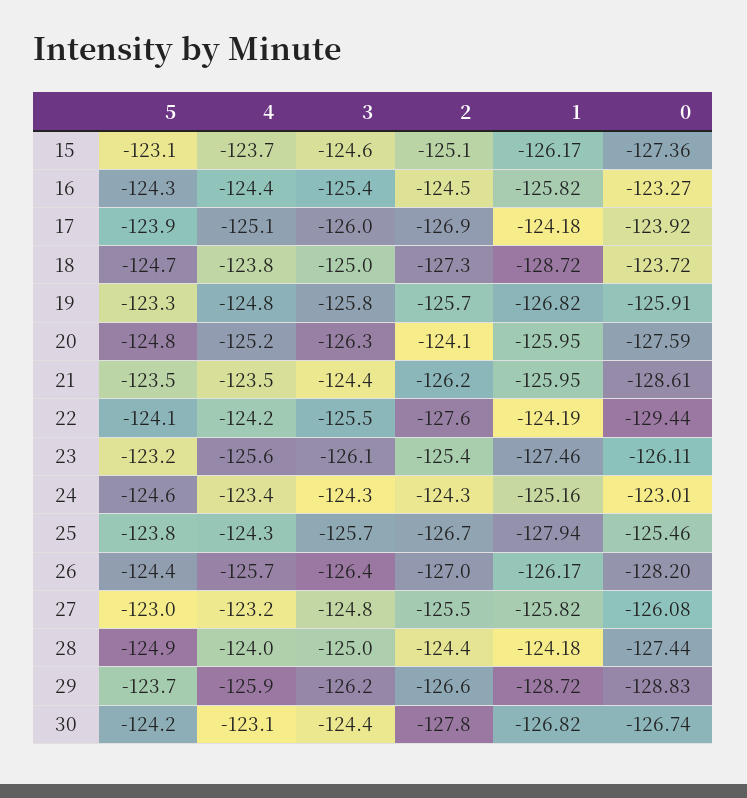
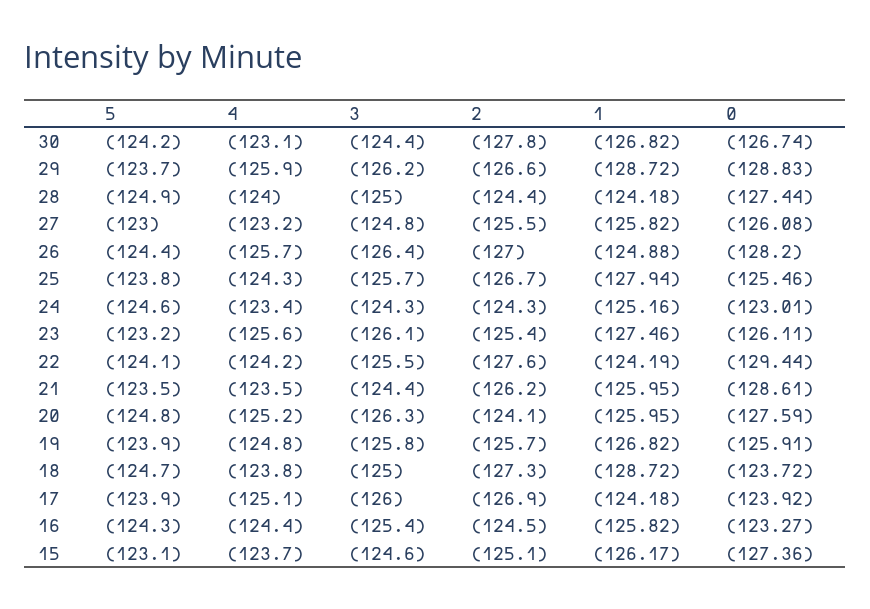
5, 19: -123.3 -> -123.9
1, 26: -126.17 -> -124.88

